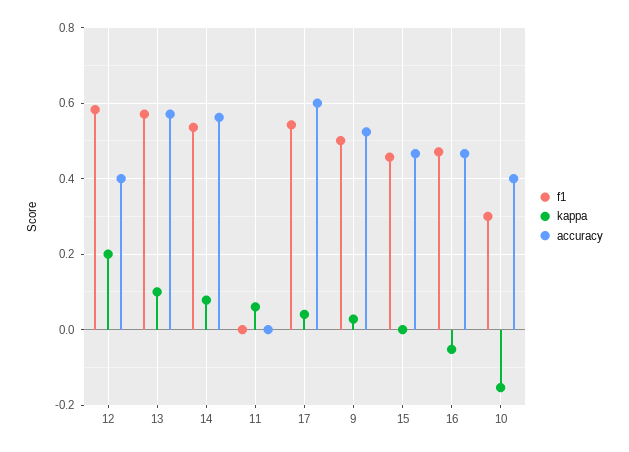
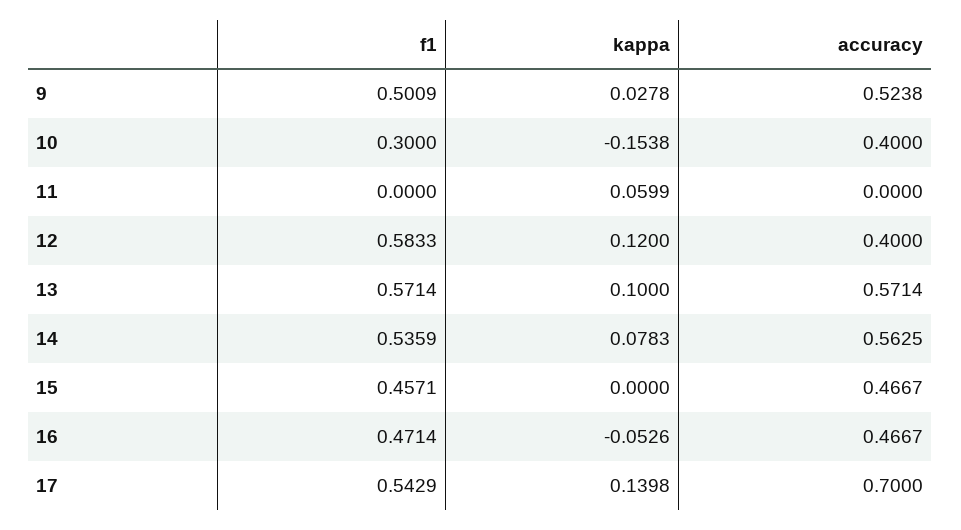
kappa, 12: 0.2 -> 0.12
kappa, 17: 0.04 -> 0.1398
accuracy, 17: 0.6 -> 0.7

